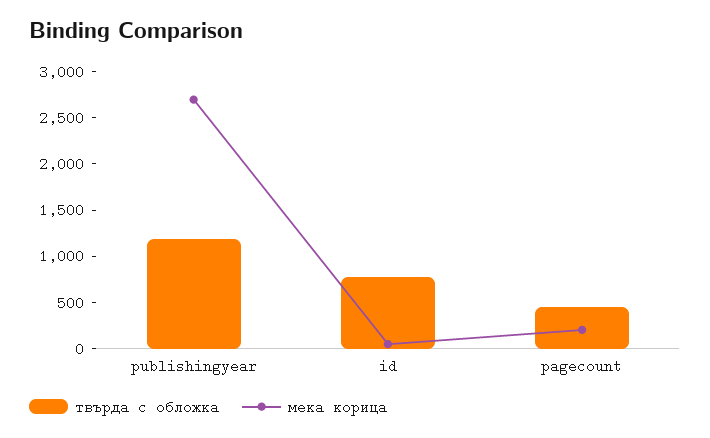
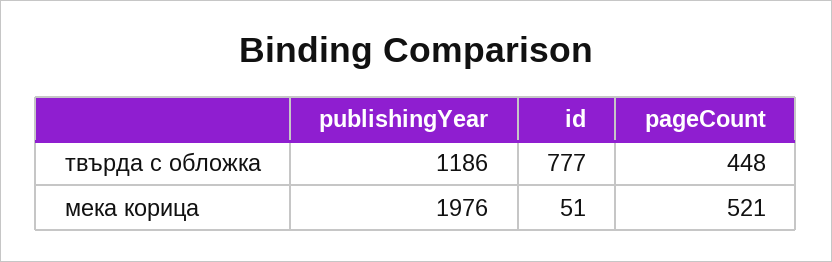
мека корица, publishingyear: 2700 -> 1976
мека корица, pagecount: 200 -> 521

